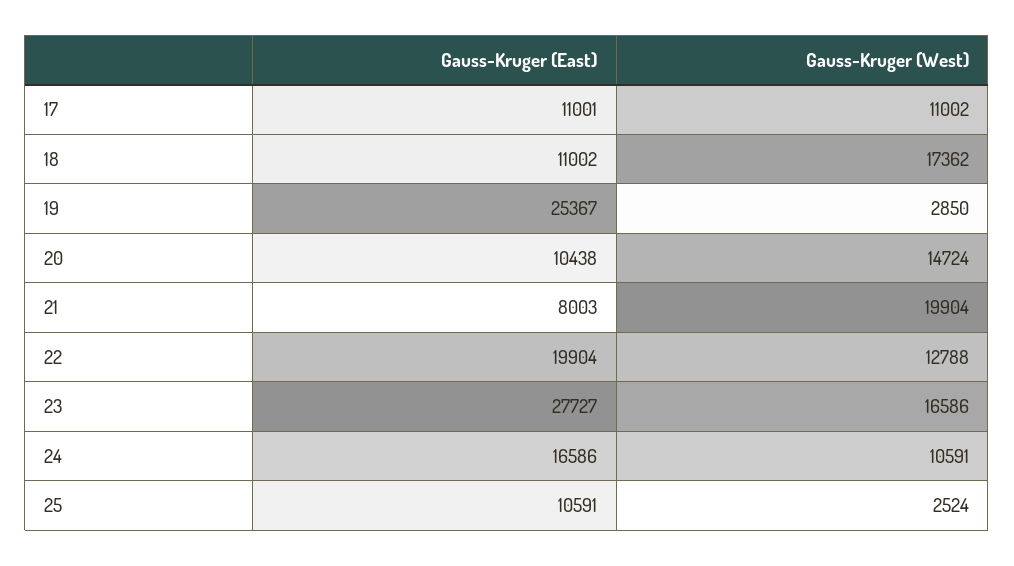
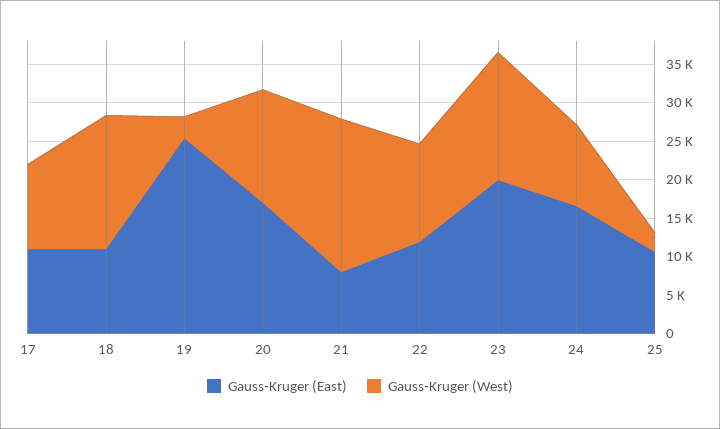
Gauss-Kruger (East), 20: 10438 -> 17500
Gauss-Kruger (East), 22: 19904 -> 12500
Gauss-Kruger (East), 23: 27727 -> 20000

